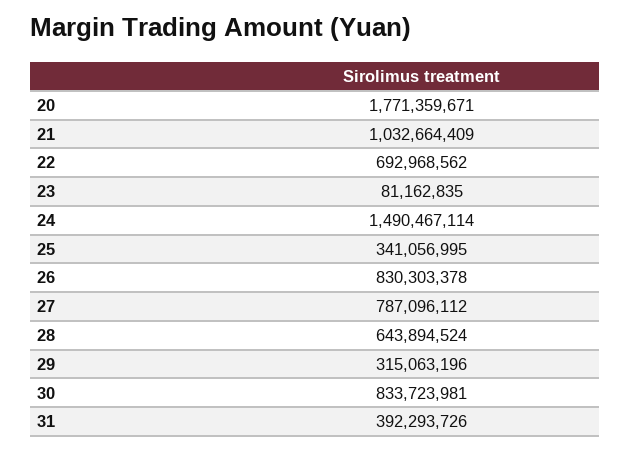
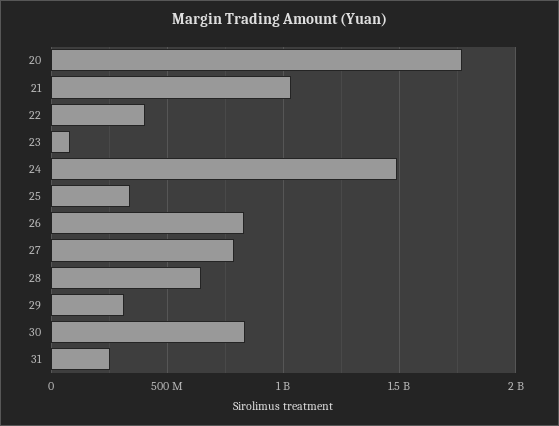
22: 692968562 -> 400000000
31: 392293726 -> 250000000

